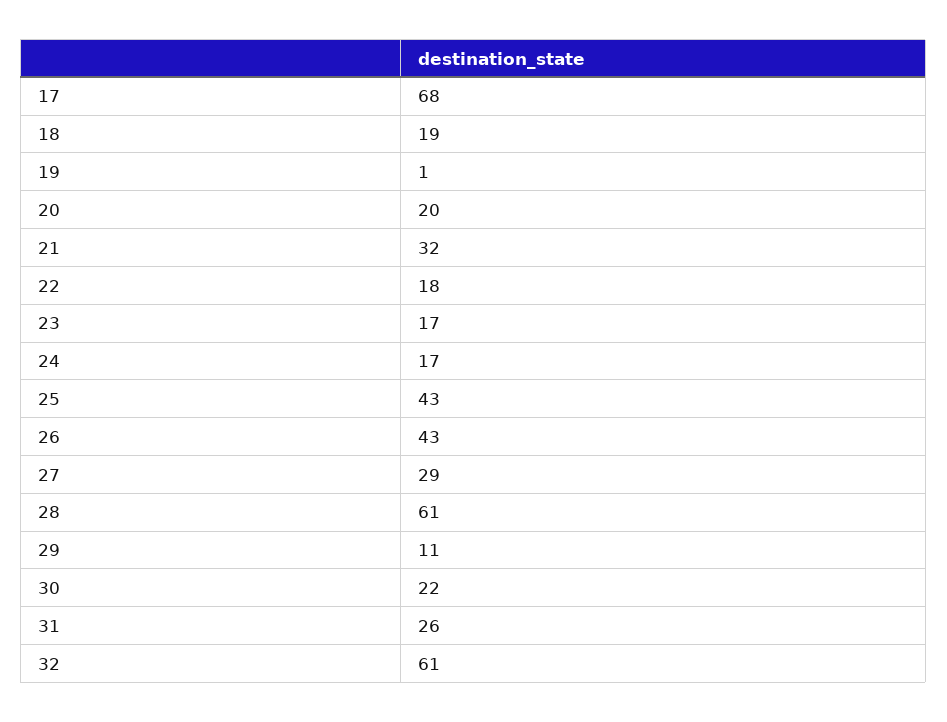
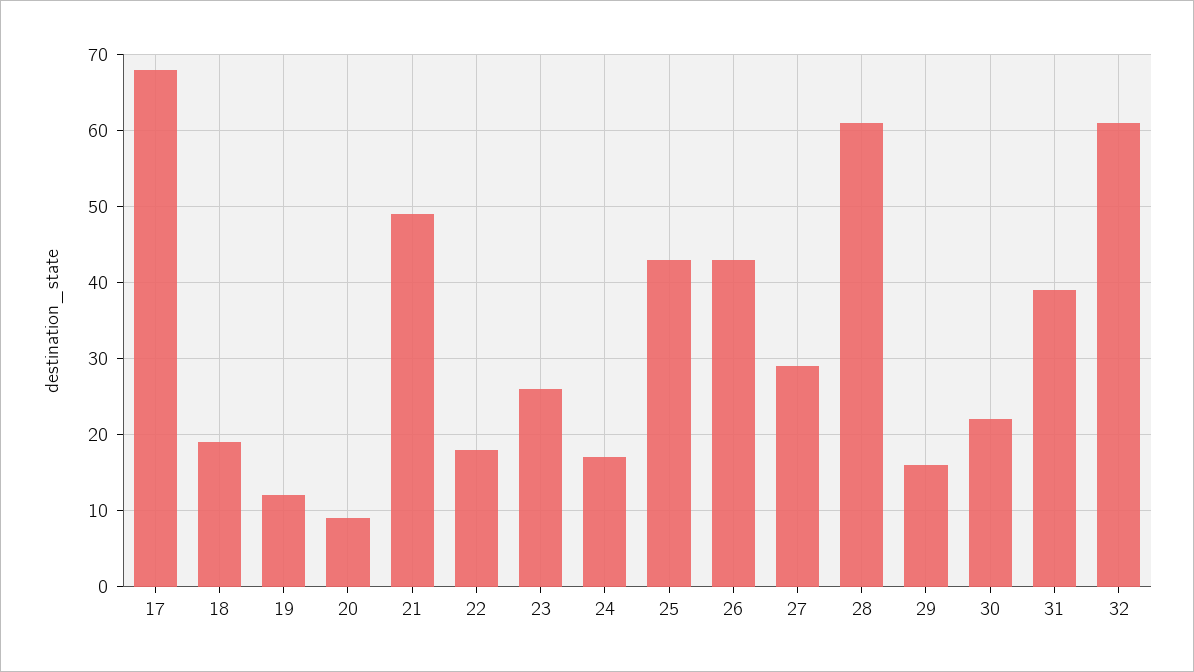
19: 1 -> 12
20: 20 -> 9
21: 32 -> 49
23: 17 -> 26
29: 11 -> 16
31: 26 -> 39

